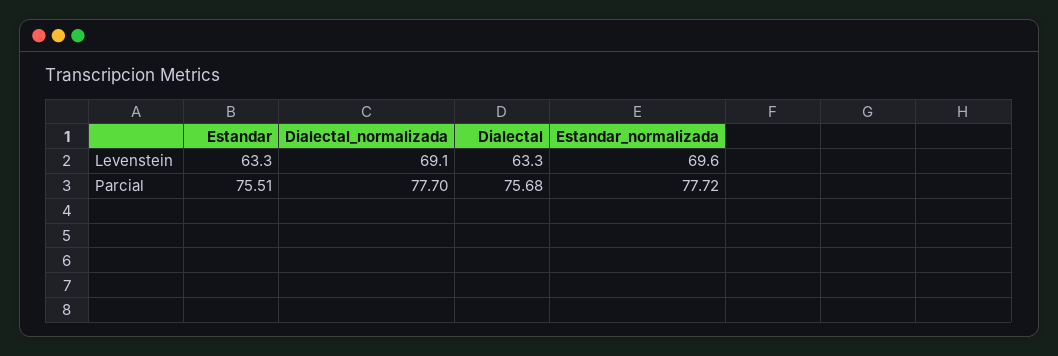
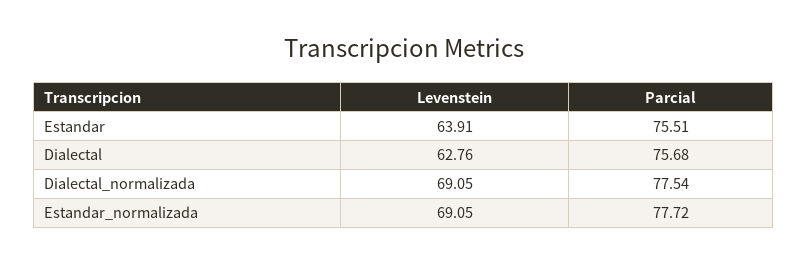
Estandar, Levenstein: 63.3 -> 63.91
Dialectal, Levenstein: 63.3 -> 62.76
Estandar_normalizada, Levenstein: 69.6 -> 69.05
Dialectal_normalizada, Parcial: 77.7 -> 77.54

